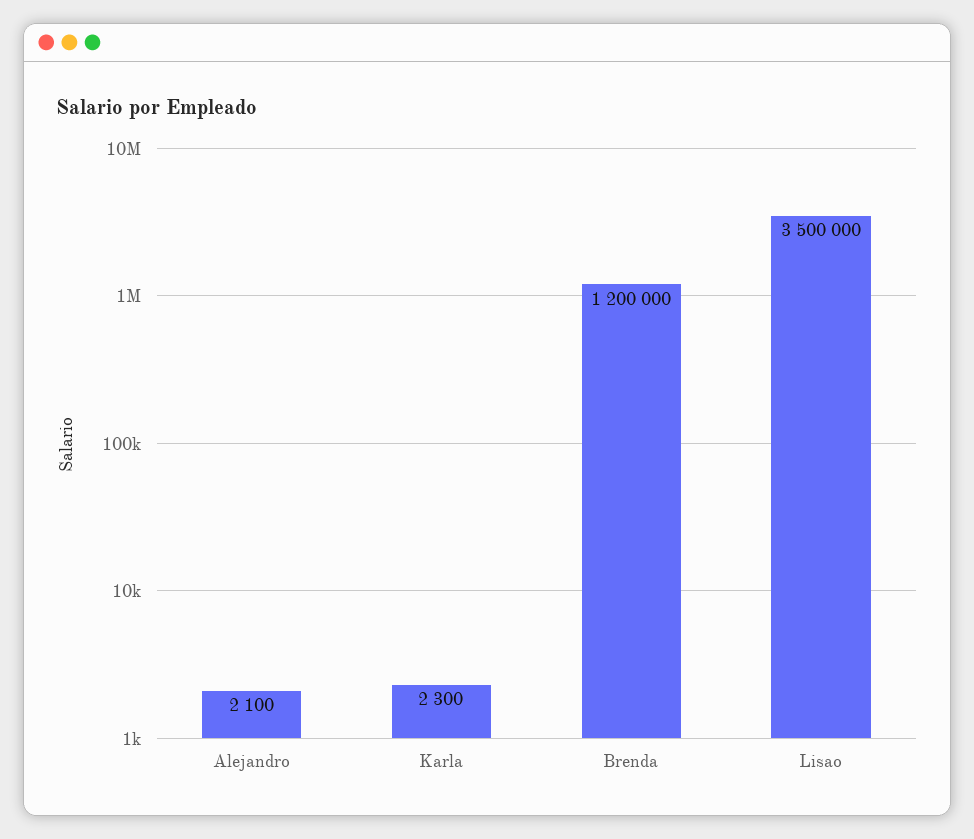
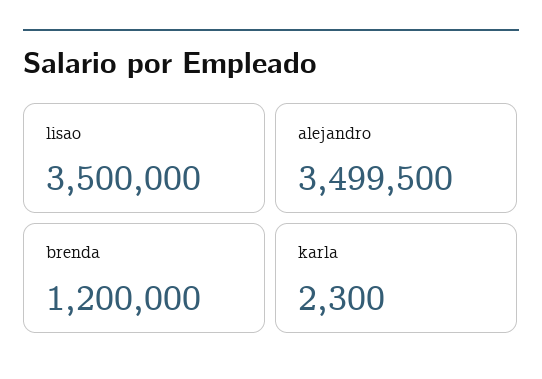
Alejandro: 2100 -> 3499500

